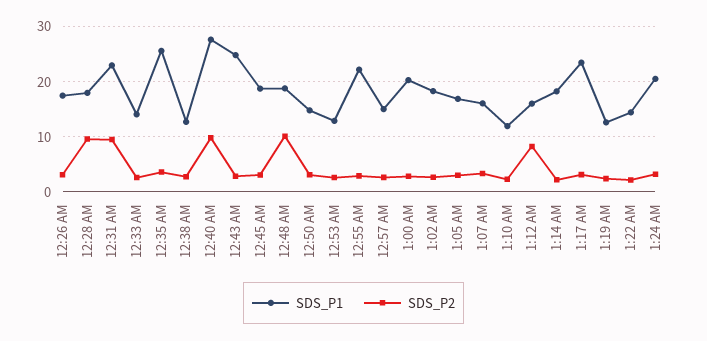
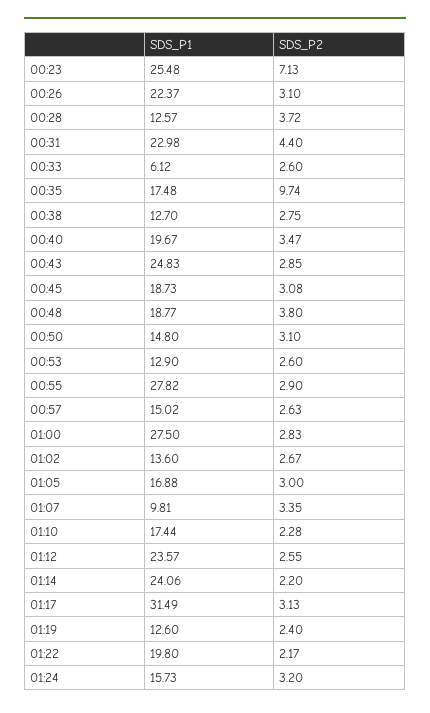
SDS_P1, 12:26 AM: 18 -> 22.37
SDS_P1, 12:28 AM: 18 -> 12.57
SDS_P2, 12:28 AM: 10 -> 3.72
SDS_P2, 12:31 AM: 10 -> 4.4
SDS_P1, 12:33 AM: 14 -> 6.12
SDS_P1, 12:35 AM: 26 -> 17.48
SDS_P2, 12:35 AM: 4 -> 9.74
SDS_P1, 12:40 AM: 28 -> 19.67
SDS_P2, 12:40 AM: 10 -> 3.47
SDS_P2, 12:48 AM: 10 -> 3.8
SDS_P1, 12:55 AM: 22 -> 27.82
SDS_P1, 1:00 AM: 20 -> 27.5
SDS_P1, 1:02 AM: 18 -> 13.6
SDS_P1, 1:07 AM: 16 -> 9.81
SDS_P1, 1:10 AM: 12 -> 17.44
SDS_P1, 1:12 AM: 16 -> 23.57
SDS_P2, 1:12 AM: 8 -> 2.55
SDS_P1, 1:14 AM: 18 -> 24.06
SDS_P1, 1:17 AM: 24 -> 31.49
SDS_P1, 1:22 AM: 14 -> 19.8
SDS_P1, 1:24 AM: 20 -> 15.73
SDS_P1, 00:23: none -> 25.48
SDS_P2, 00:23: none -> 7.13

